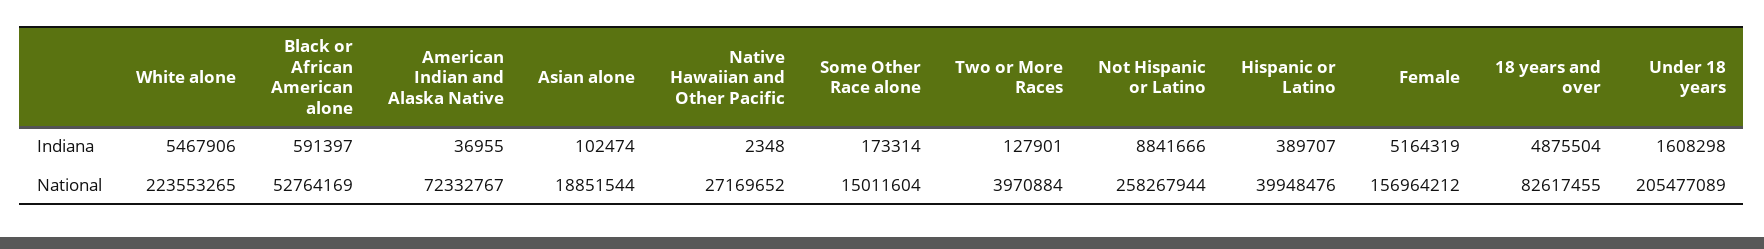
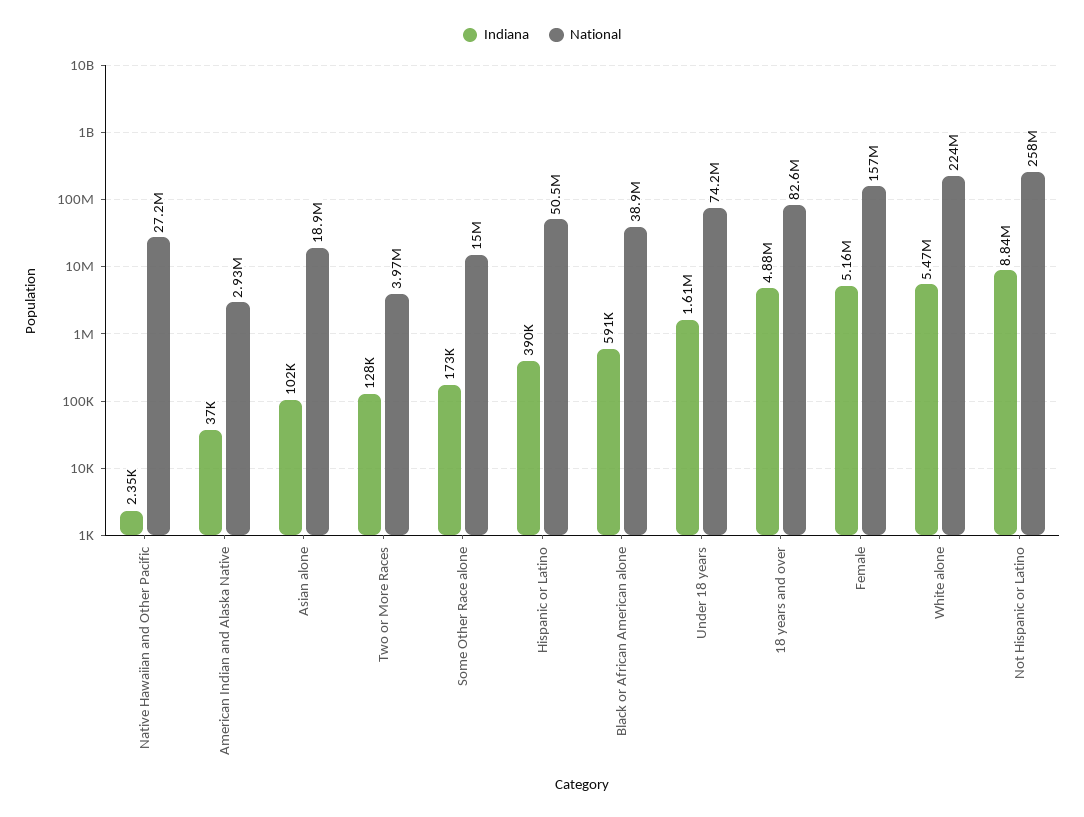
National, Black or African American alone: 52764169 -> 38900000
National, American Indian and Alaska Native: 72332767 -> 2930000
National, Hispanic or Latino: 39948476 -> 50500000
National, Under 18 years: 205477089 -> 74200000

